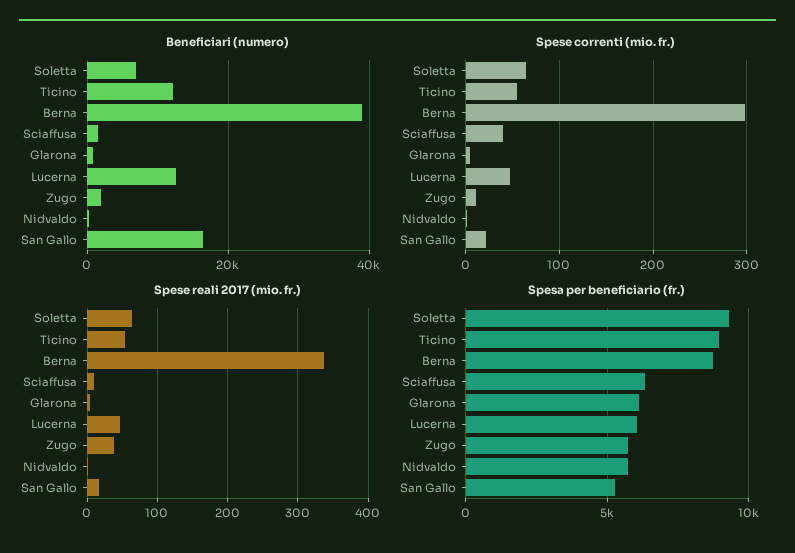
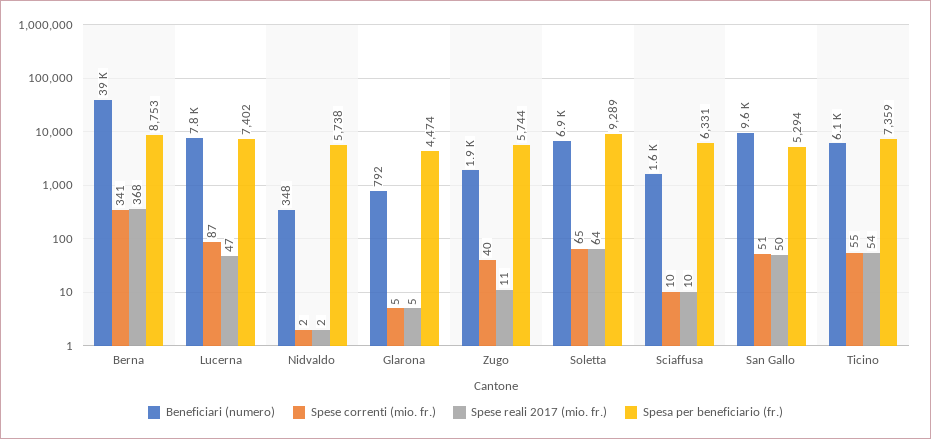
Beneficiari (numero), Ticino: 12000 -> 6100
Beneficiari (numero), Lucerna: 12000 -> 7800
Beneficiari (numero), San Gallo: 16000 -> 9600
Spese correnti (mio. fr.), Berna: 300 -> 341
Spese correnti (mio. fr.), Sciaffusa: 40 -> 10
Spese correnti (mio. fr.), Lucerna: 50 -> 87
Spese correnti (mio. fr.), Zugo: 10 -> 40
Spese correnti (mio. fr.), San Gallo: 20 -> 51
Spese reali 2017 (mio. fr.), Berna: 340 -> 368
Spese reali 2017 (mio. fr.), Zugo: 40 -> 11
Spese reali 2017 (mio. fr.), San Gallo: 20 -> 50
Spesa per beneficiario (fr.), Ticino: 9000 -> 7359
Spesa per beneficiario (fr.), Glarona: 6000 -> 4474
Spesa per beneficiario (fr.), Lucerna: 6000 -> 7402

